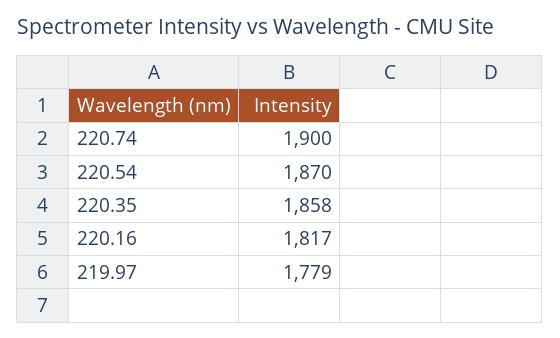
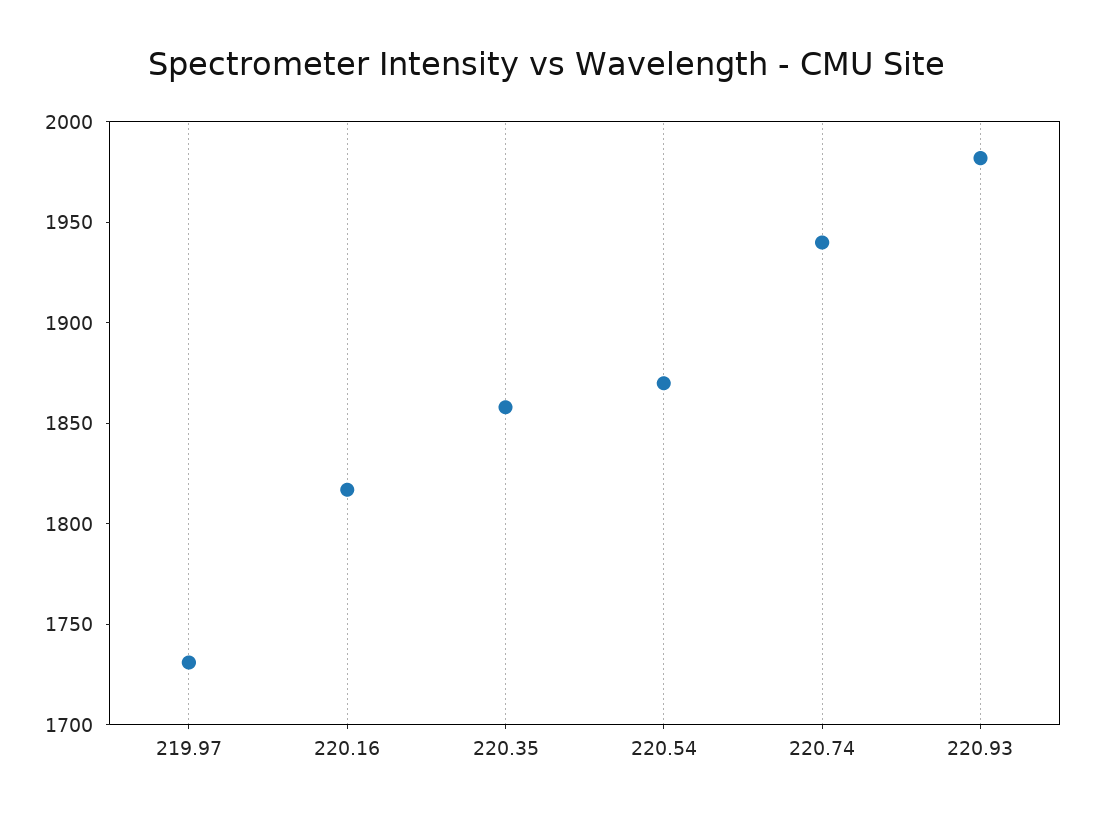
220.74: 1900 -> 1940
219.97: 1779 -> 1730
220.93: none -> 1980

